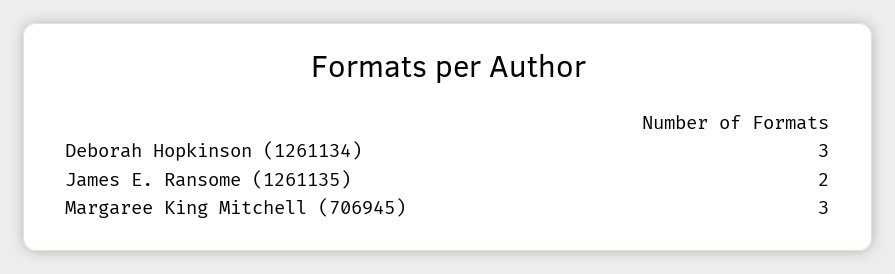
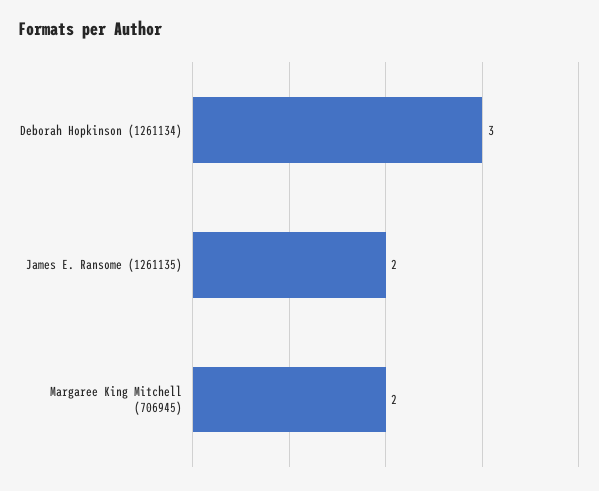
Margaree King Mitchell (706945): 3 -> 2

